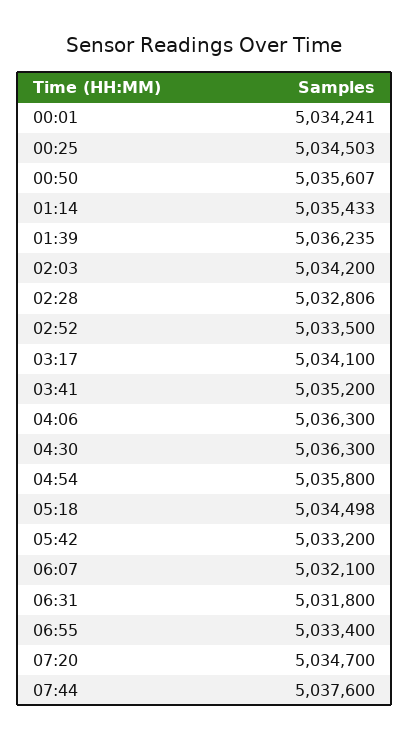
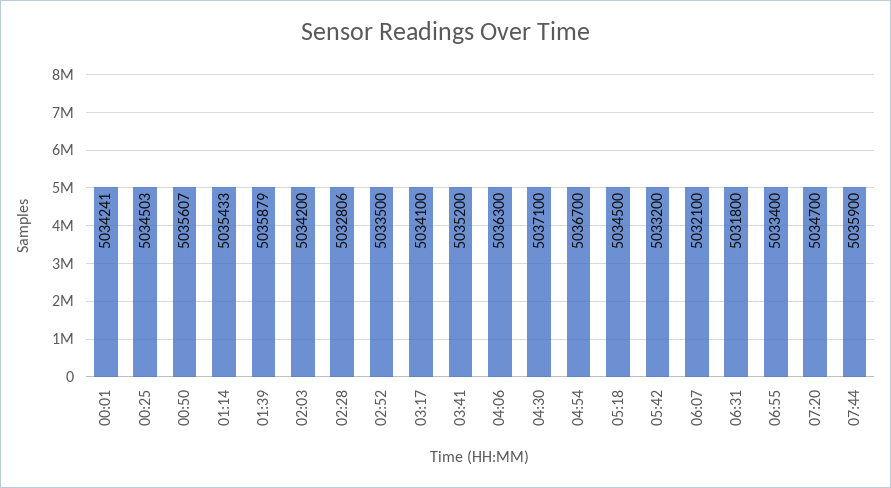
01:39: 5036235 -> 5035879
04:30: 5036300 -> 5037100
04:54: 5035800 -> 5036700
05:18: 5034498 -> 5034500
07:44: 5037600 -> 5035900

